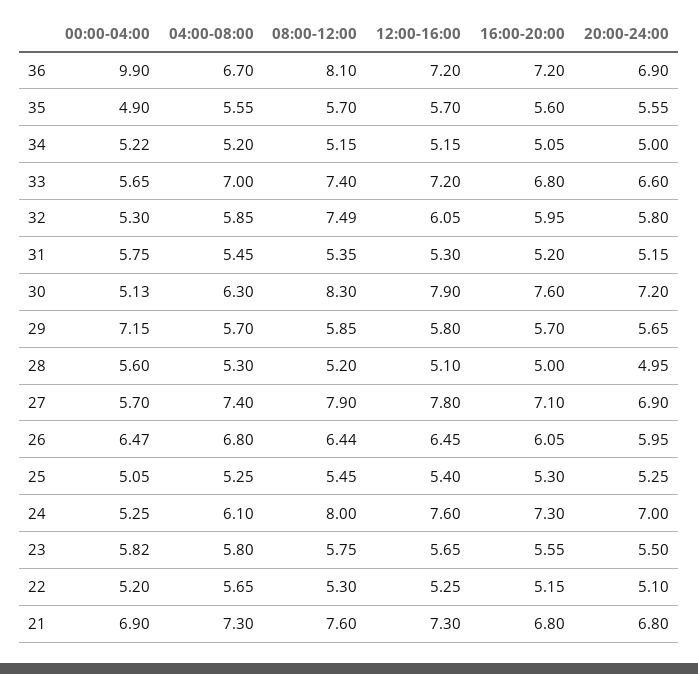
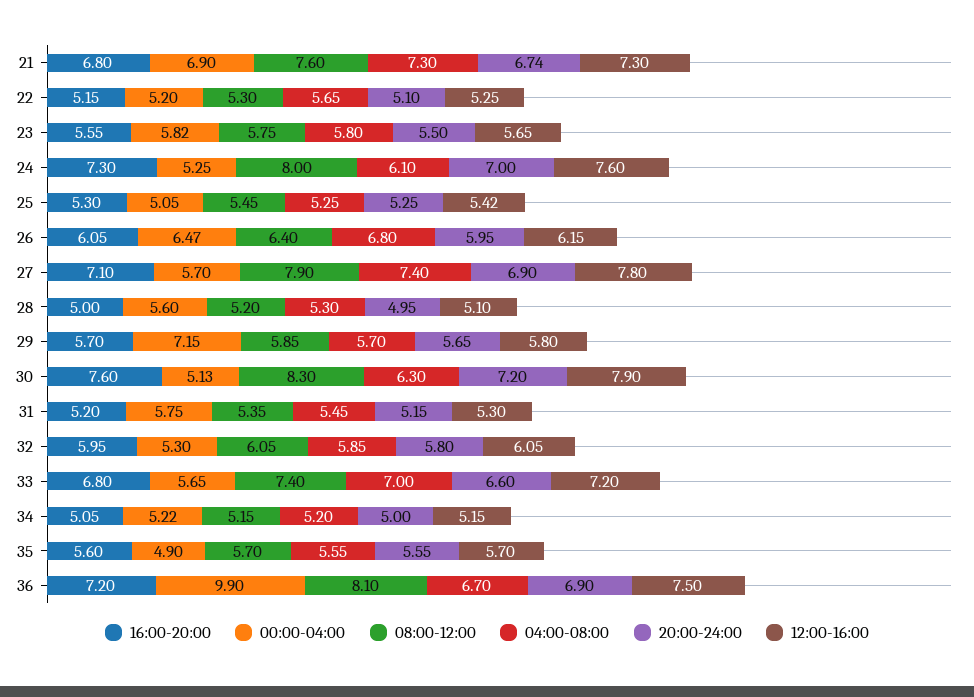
12:00-16:00, 36: 7.2 -> 7.5
08:00-12:00, 32: 7.49 -> 6.05
08:00-12:00, 26: 6.44 -> 6.4
12:00-16:00, 26: 6.45 -> 6.15
12:00-16:00, 25: 5.4 -> 5.42
20:00-24:00, 21: 6.8 -> 6.74

